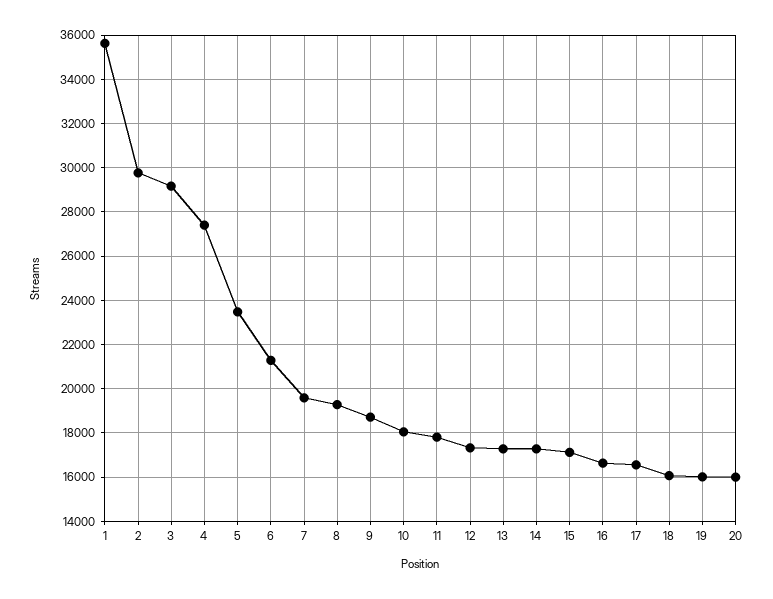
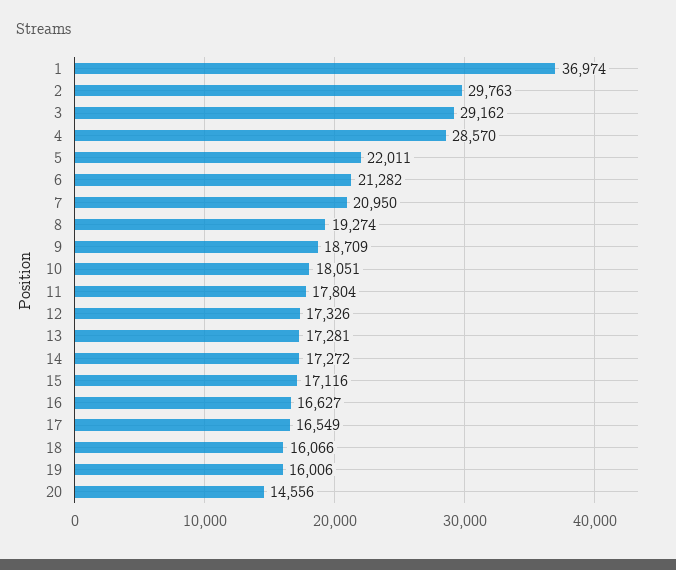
1: 35500 -> 36974
4: 27500 -> 28570
5: 23500 -> 22011
7: 19500 -> 20950
20: 16000 -> 14556

